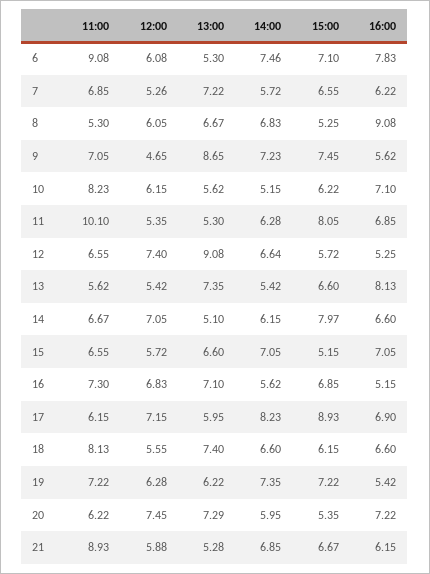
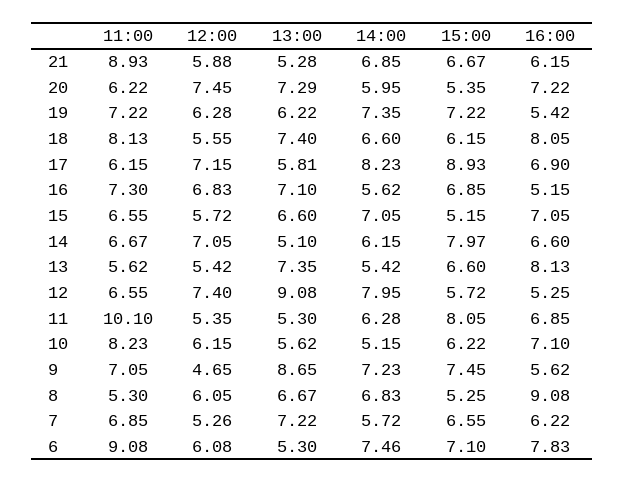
14:00, 12: 6.64 -> 7.95
13:00, 17: 5.95 -> 5.81
16:00, 18: 6.6 -> 8.05

